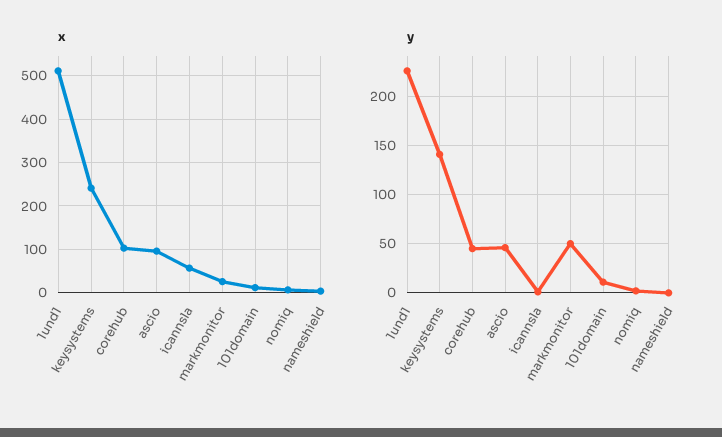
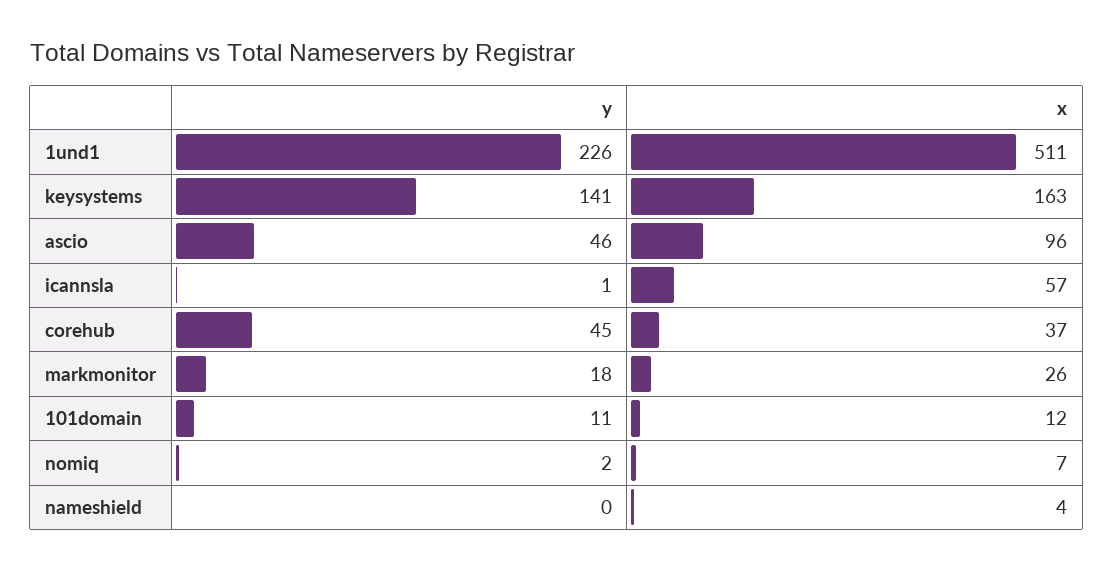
x, keysystems: 240 -> 163
x, corehub: 100 -> 37
y, markmonitor: 50 -> 18

